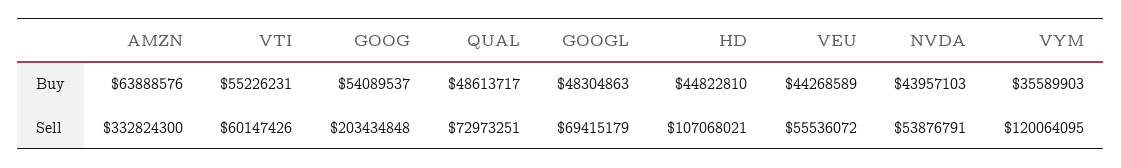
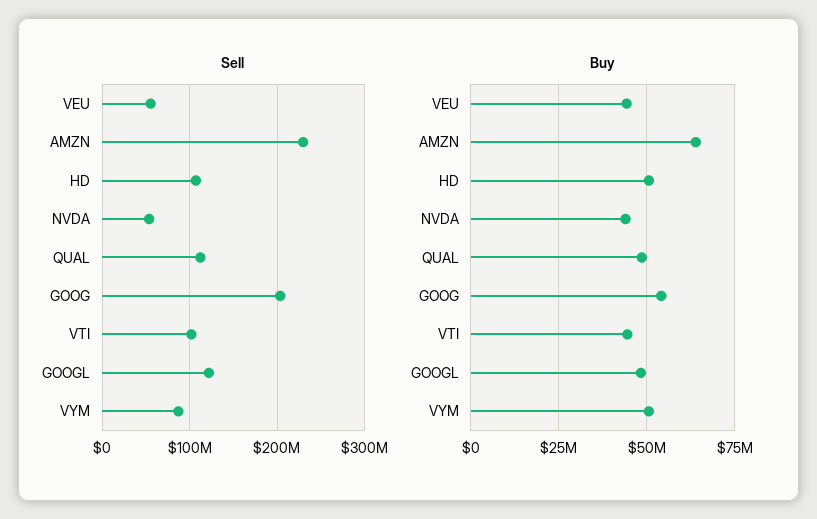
Buy, VTI: 55226231 -> 45000000
Buy, HD: 44822810 -> 50000000
Buy, VYM: 35589903 -> 50000000
Sell, AMZN: 332824300 -> 230000000
Sell, VTI: 60147426 -> 100000000
Sell, QUAL: 72973251 -> 110000000
Sell, GOOGL: 69415179 -> 120000000
Sell, VYM: 120064095 -> 90000000

